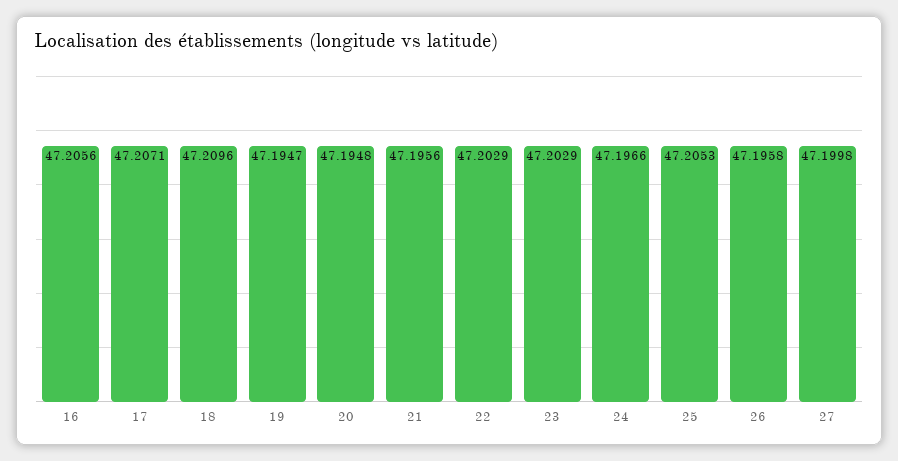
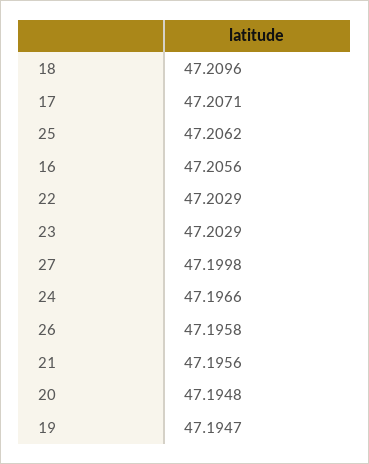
25: 47.2053 -> 47.2062

